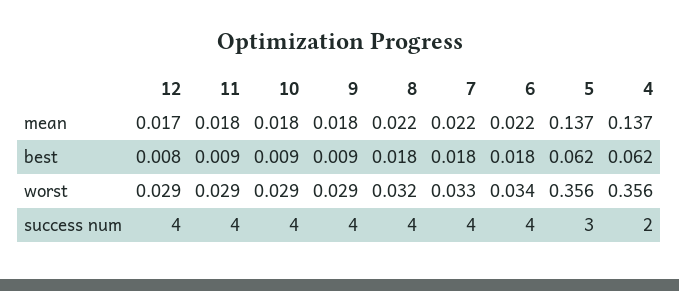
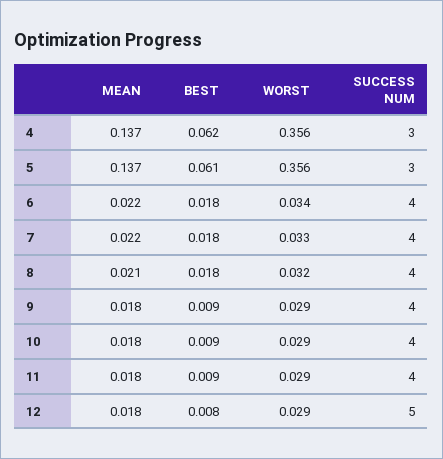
12, mean: 0.017 -> 0.018
8, mean: 0.022 -> 0.021
5, best: 0.062 -> 0.061
12, success num: 4 -> 5
4, success num: 2 -> 3

